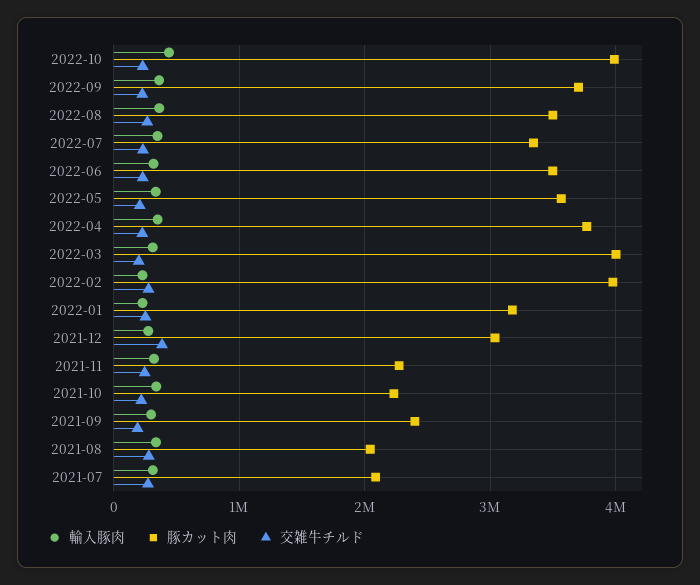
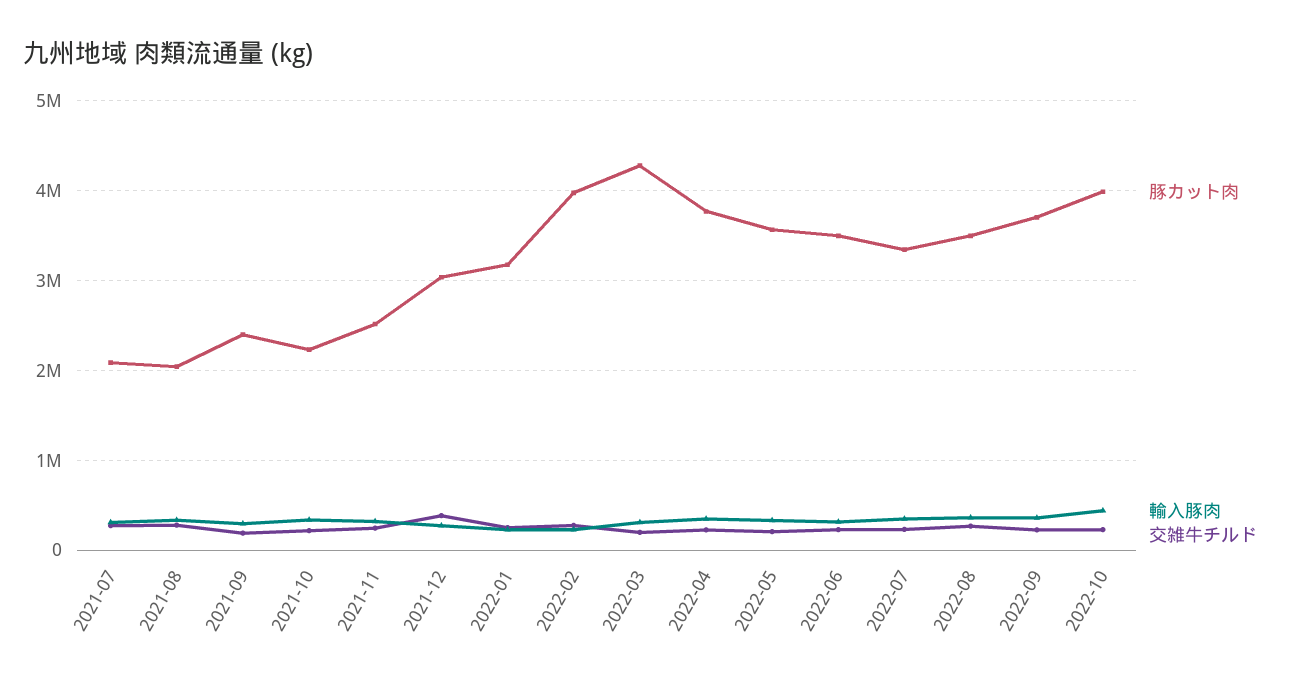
豚カット肉, 2022-03: 4000000 -> 4300000
豚カット肉, 2021-11: 2300000 -> 2500000

